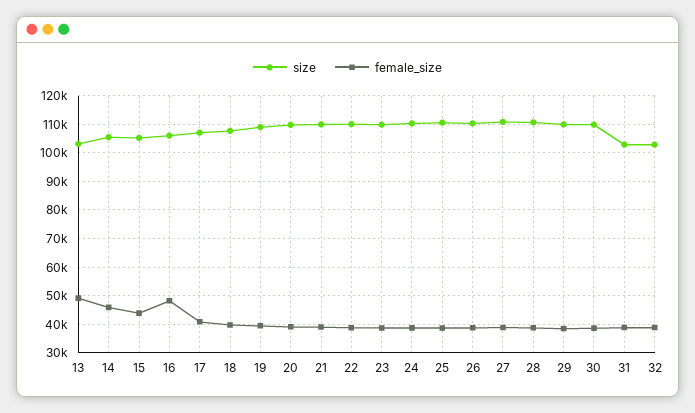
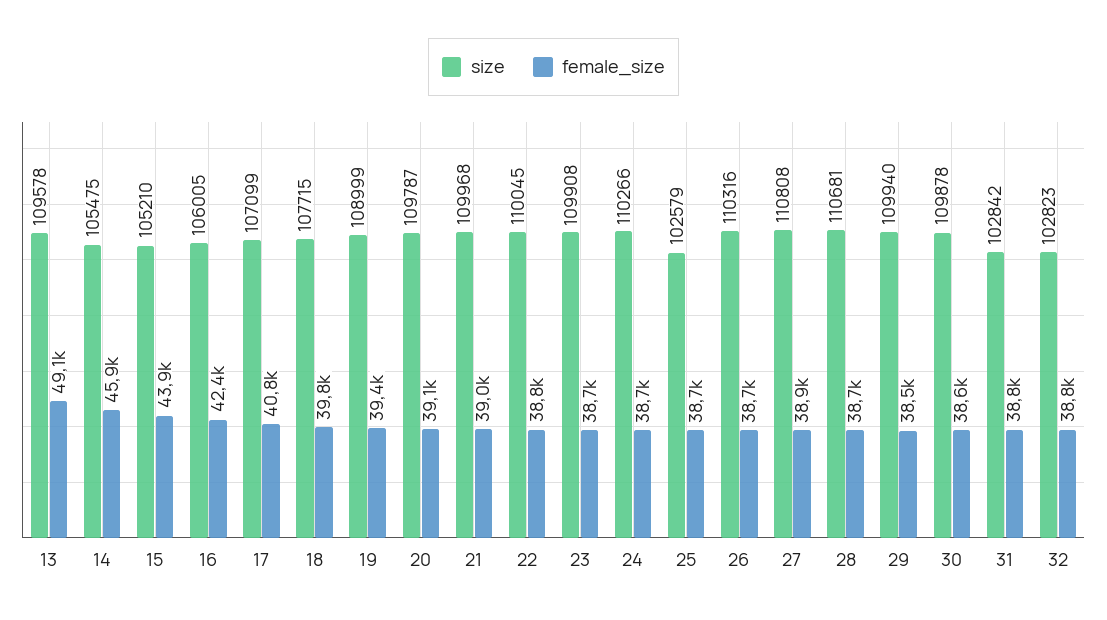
size, 13: 102500 -> 109578
female_size, 16: 47500 -> 42400
size, 25: 110000 -> 102579

